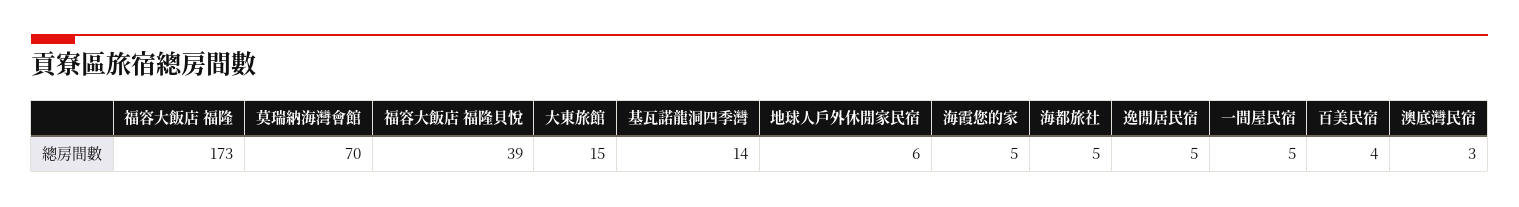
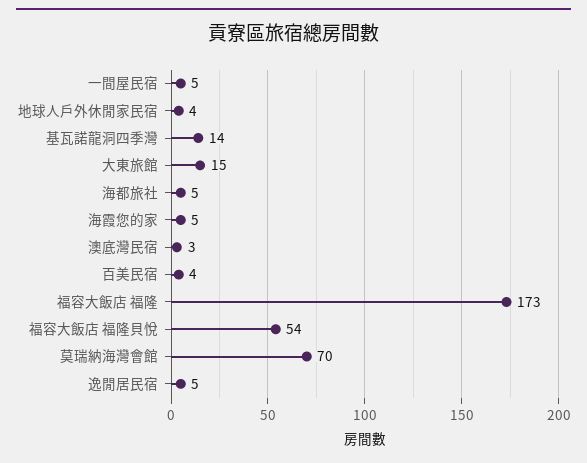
福容大飯店 福隆貝悅: 39 -> 54
地球人戶外休閒家民宿: 6 -> 4

